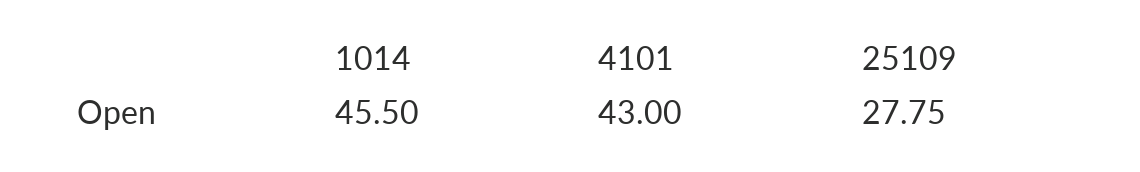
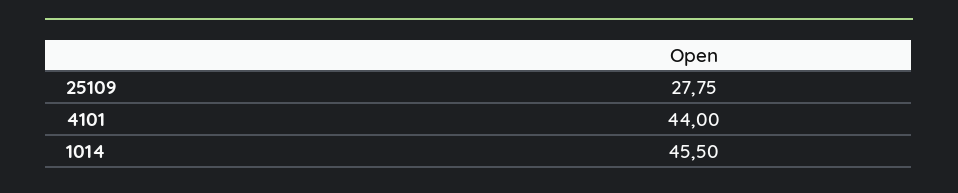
4101: 43 -> 44

